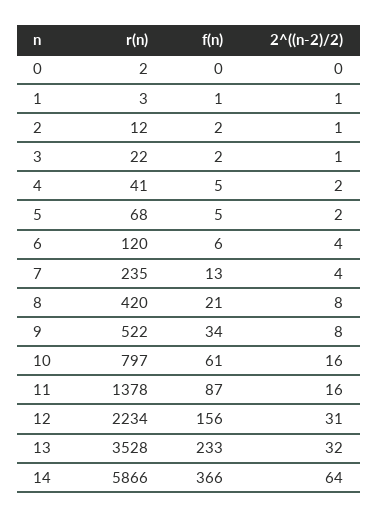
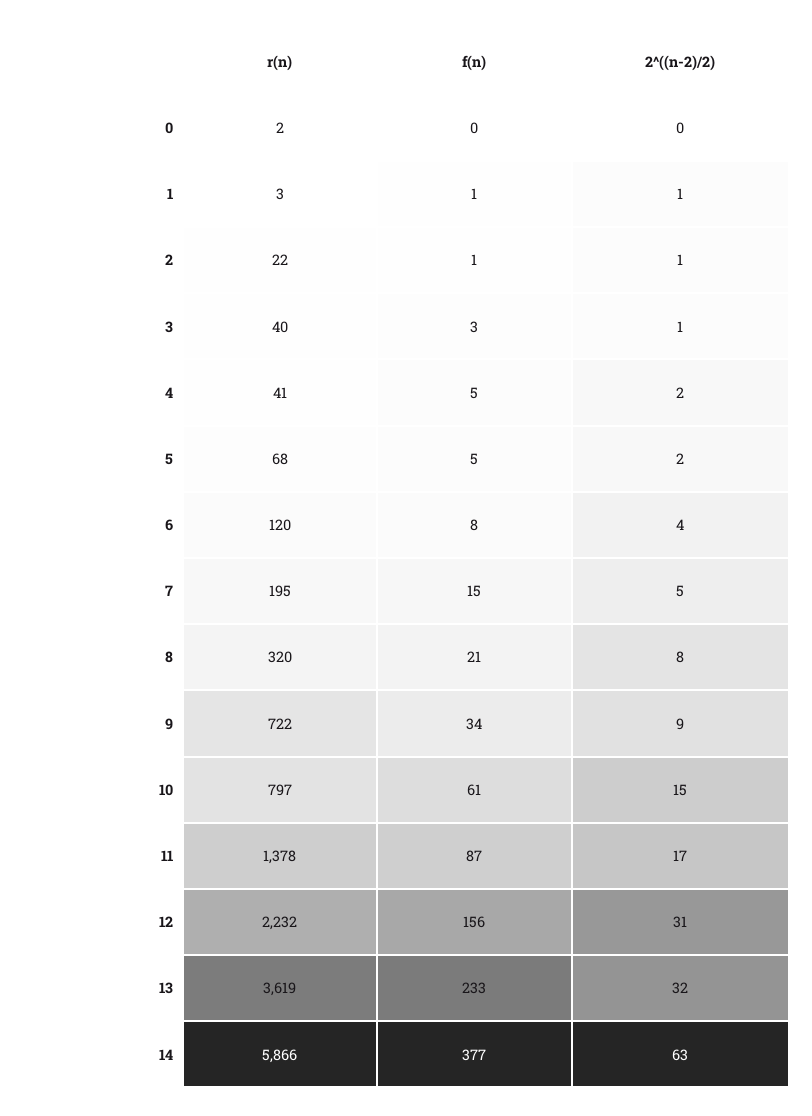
r(n), 2: 12 -> 22
f(n), 2: 2 -> 1
r(n), 3: 22 -> 40
f(n), 3: 2 -> 3
f(n), 6: 6 -> 8
r(n), 7: 235 -> 195
f(n), 7: 13 -> 15
2^((n-2)/2), 7: 4 -> 5
r(n), 8: 420 -> 320
r(n), 9: 522 -> 722
2^((n-2)/2), 9: 8 -> 9
2^((n-2)/2), 10: 16 -> 15
2^((n-2)/2), 11: 16 -> 17
r(n), 12: 2234 -> 2232
r(n), 13: 3528 -> 3619
f(n), 14: 366 -> 377
2^((n-2)/2), 14: 64 -> 63

